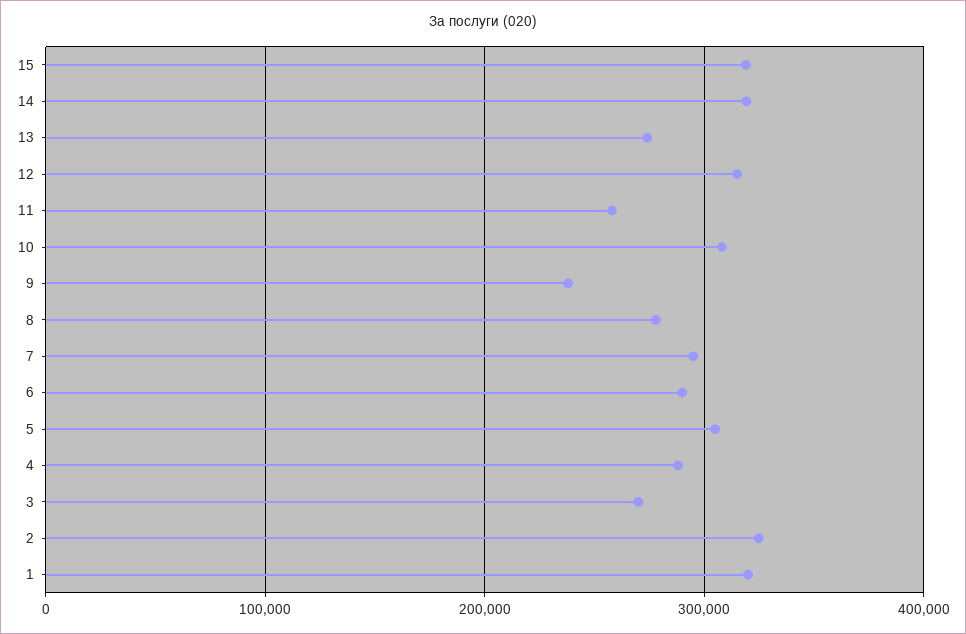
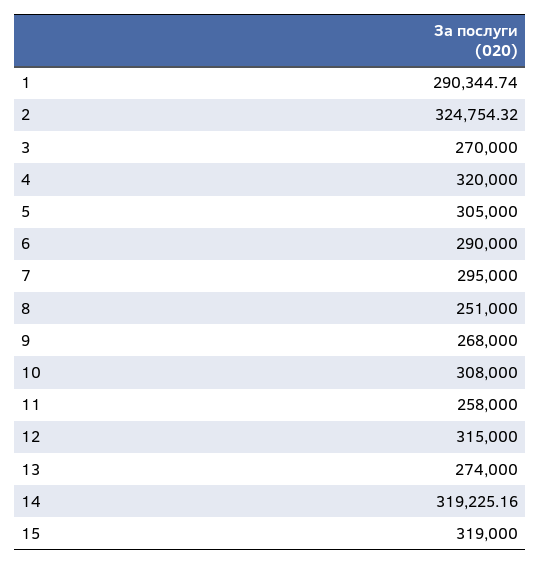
9: 240000 -> 268000
8: 280000 -> 251000
4: 290000 -> 320000
1: 320000 -> 290344.74

